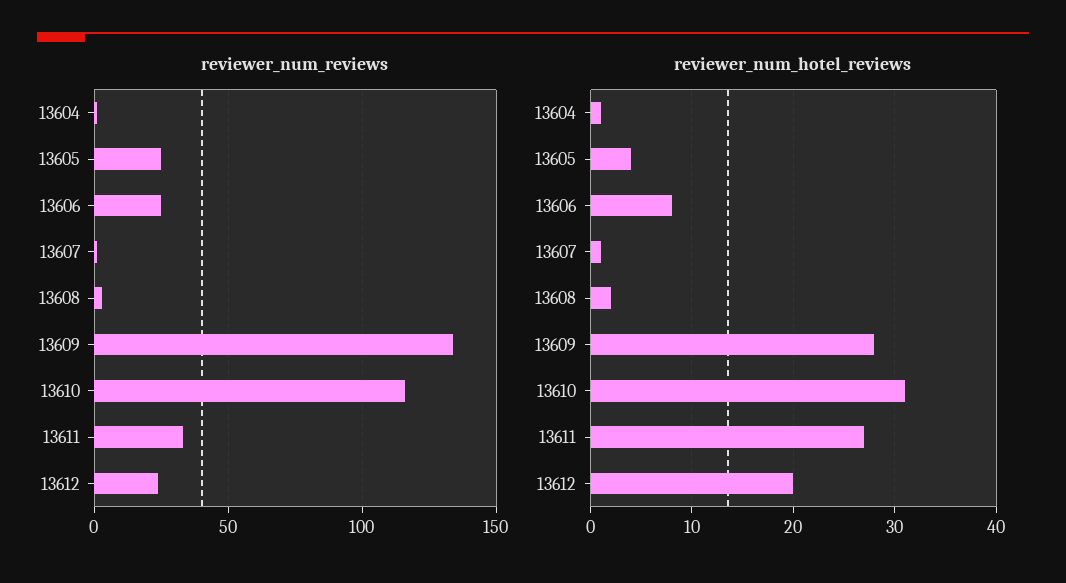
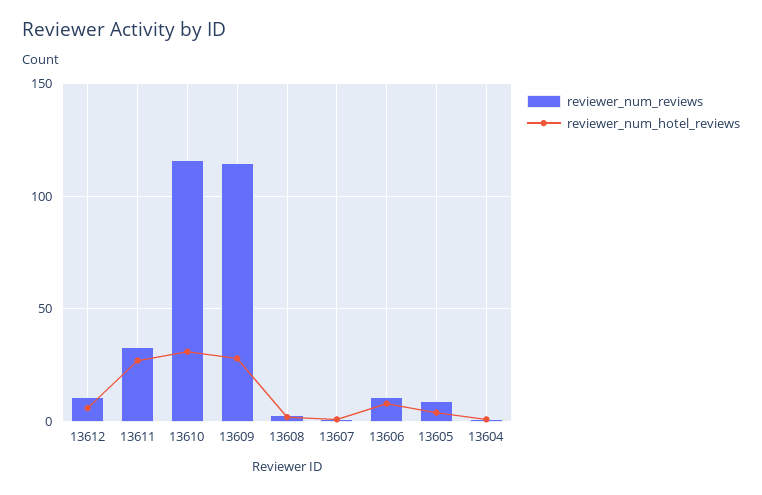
reviewer_num_reviews, 13605: 25 -> 10
reviewer_num_reviews, 13606: 25 -> 10
reviewer_num_reviews, 13609: 135 -> 115
reviewer_num_reviews, 13612: 25 -> 10
reviewer_num_hotel_reviews, 13612: 20 -> 5

